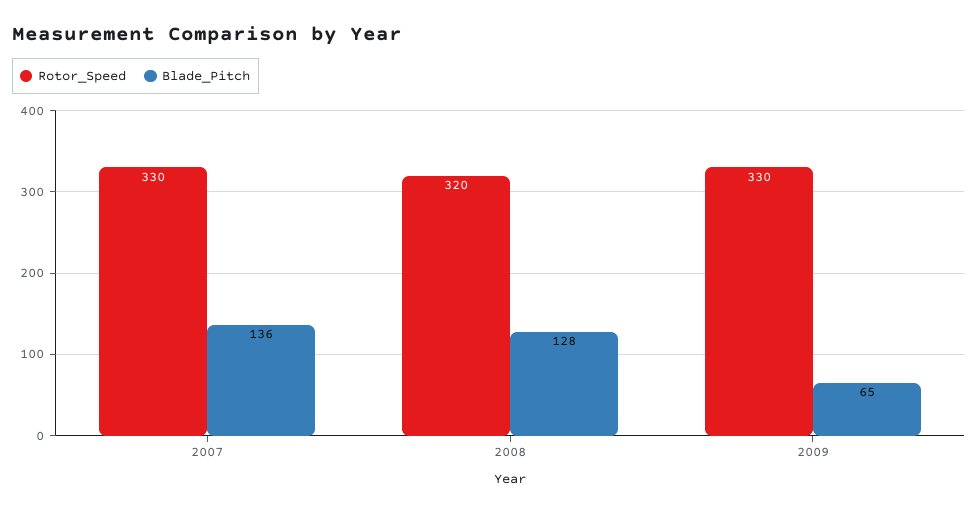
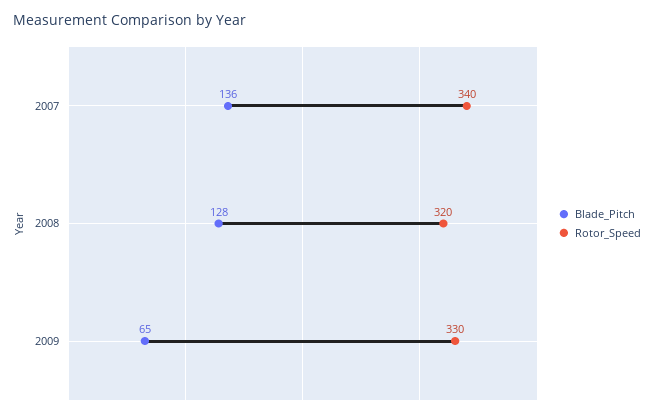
Rotor_Speed, 2007: 330 -> 340

